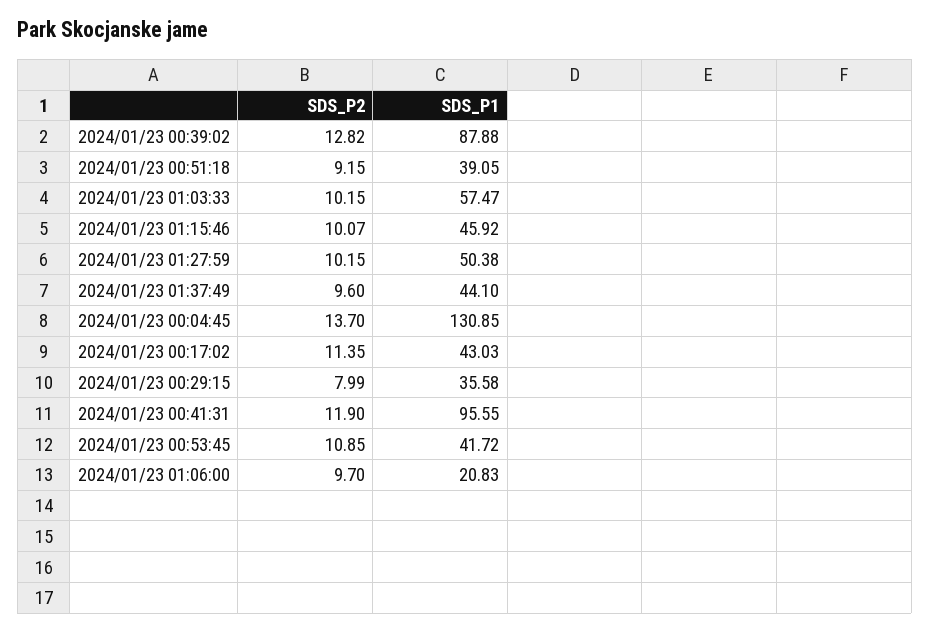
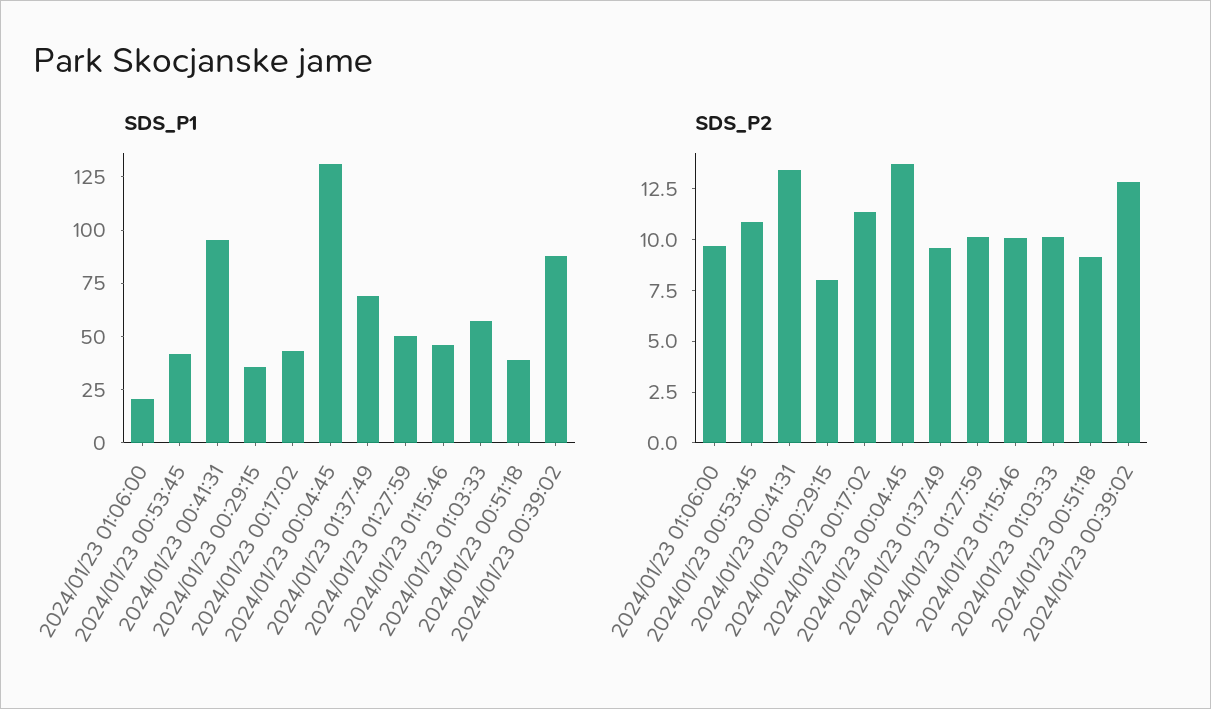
SDS_P1, 2024/01/23 01:37:49: 44.1 -> 70
SDS_P2, 2024/01/23 00:41:31: 11.9 -> 13.5

